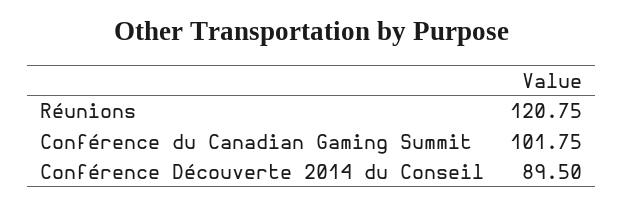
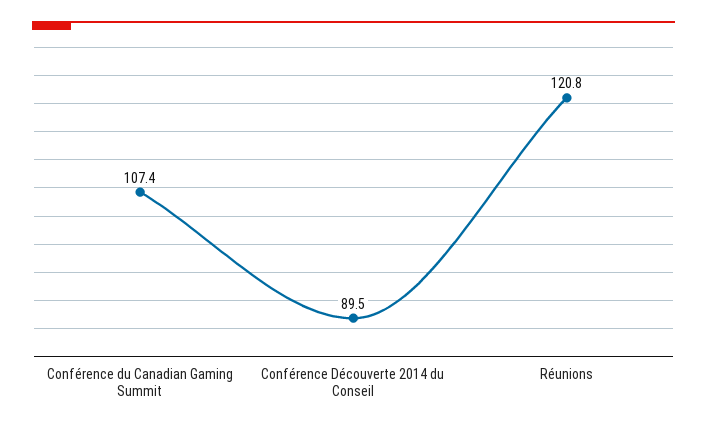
Conférence du Canadian Gaming Summit: 101.75 -> 107.4

